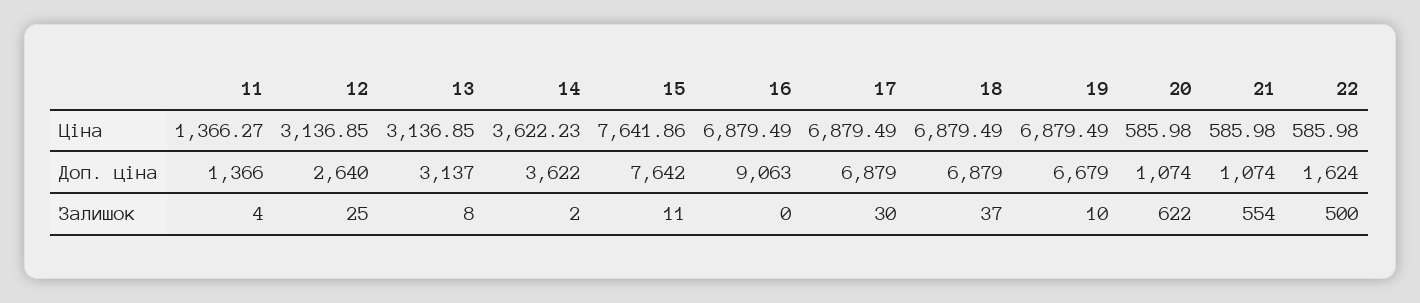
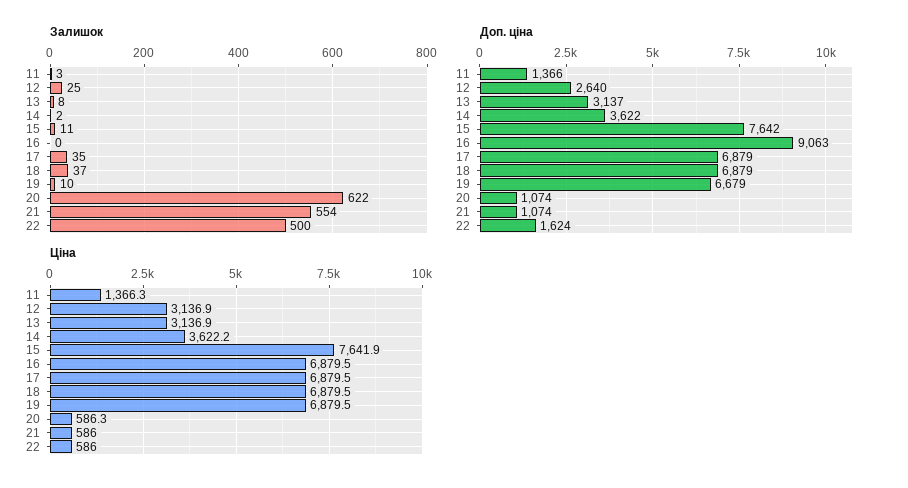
Ціна, 20: 585.98 -> 586.3
Залишок, 11: 4 -> 3
Залишок, 17: 30 -> 35

